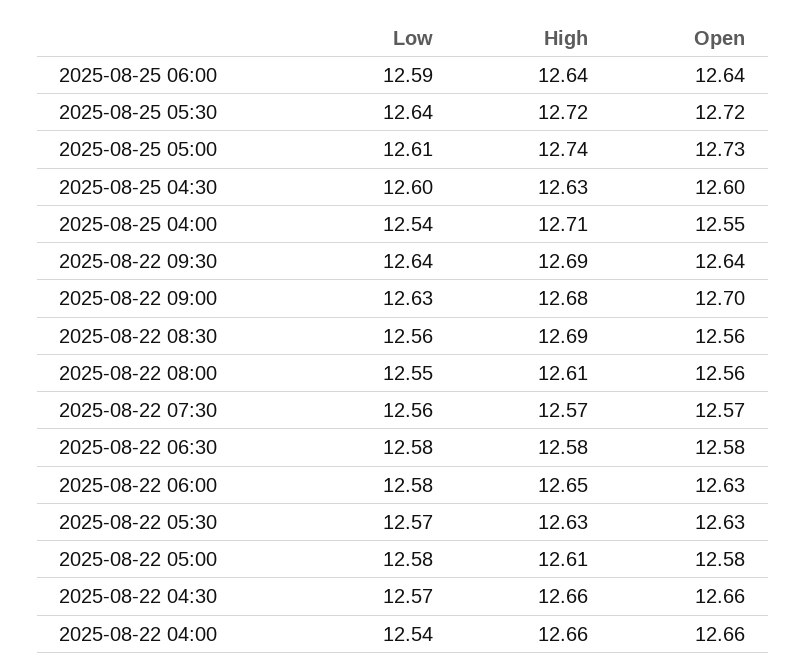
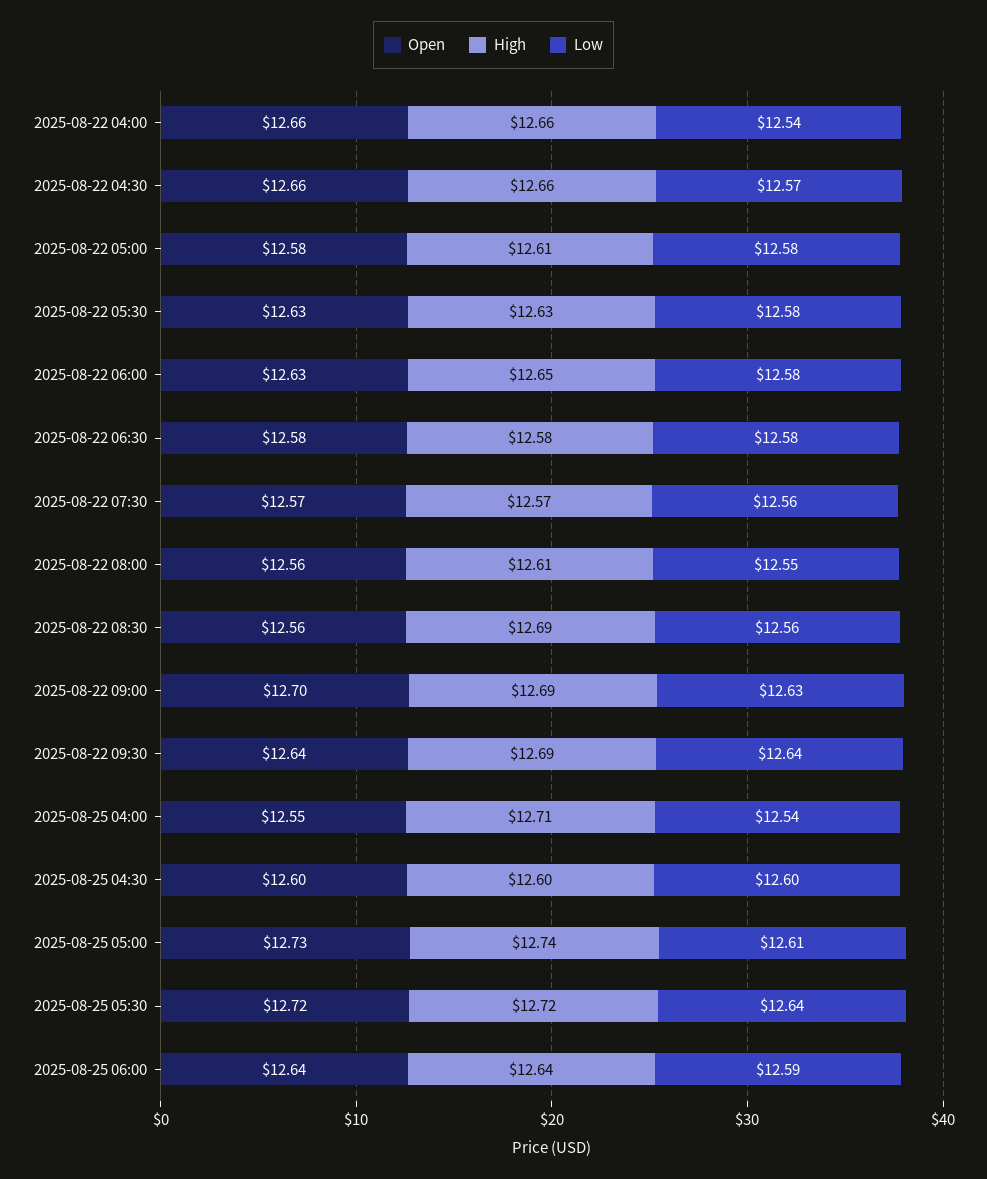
High, 2025-08-25 04:30: 12.63 -> 12.6
High, 2025-08-22 09:00: 12.68 -> 12.69
Low, 2025-08-22 05:30: 12.57 -> 12.58

